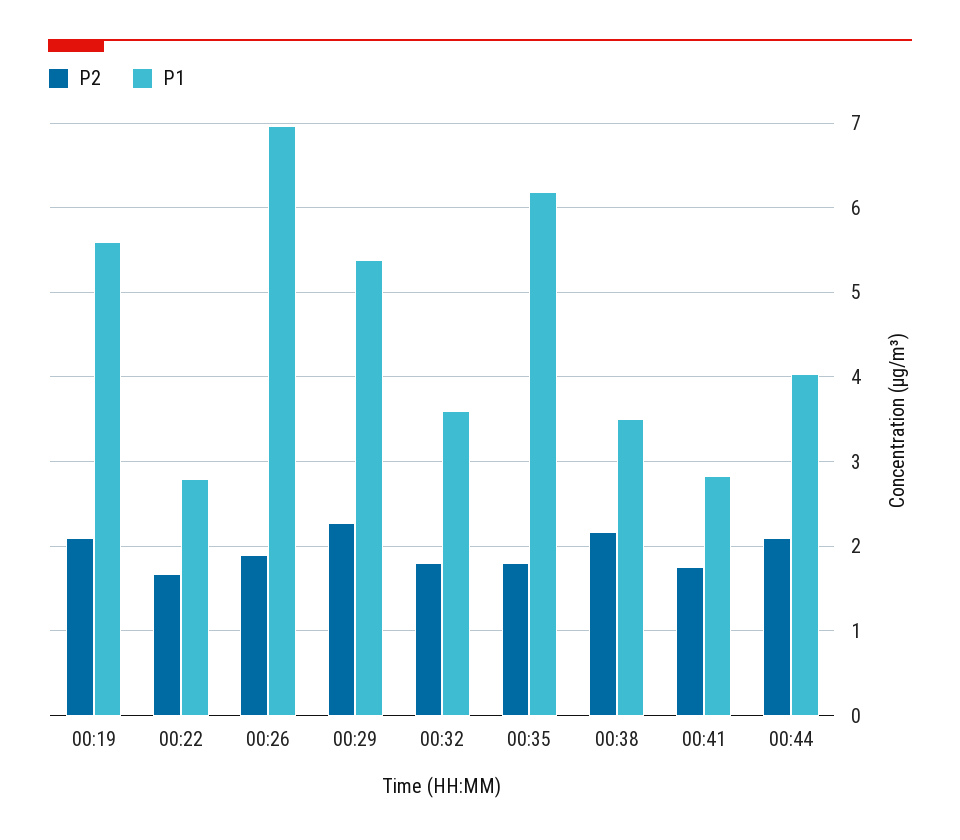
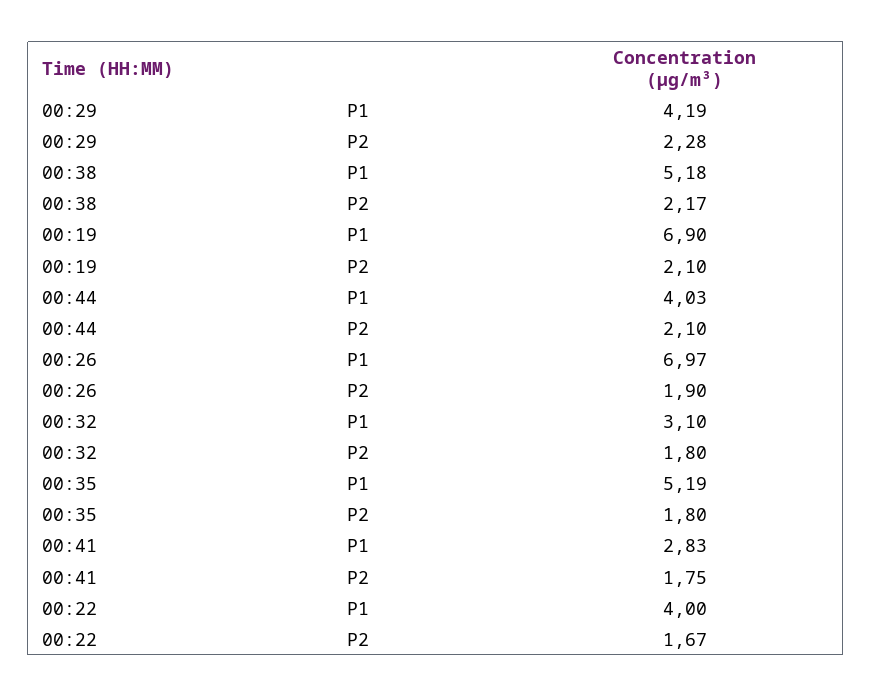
P1, 00:19: 5.6 -> 6.9
P1, 00:22: 2.8 -> 4
P1, 00:29: 5.4 -> 4.19
P1, 00:32: 3.6 -> 3.1
P1, 00:35: 6.2 -> 5.19
P1, 00:38: 3.5 -> 5.18

